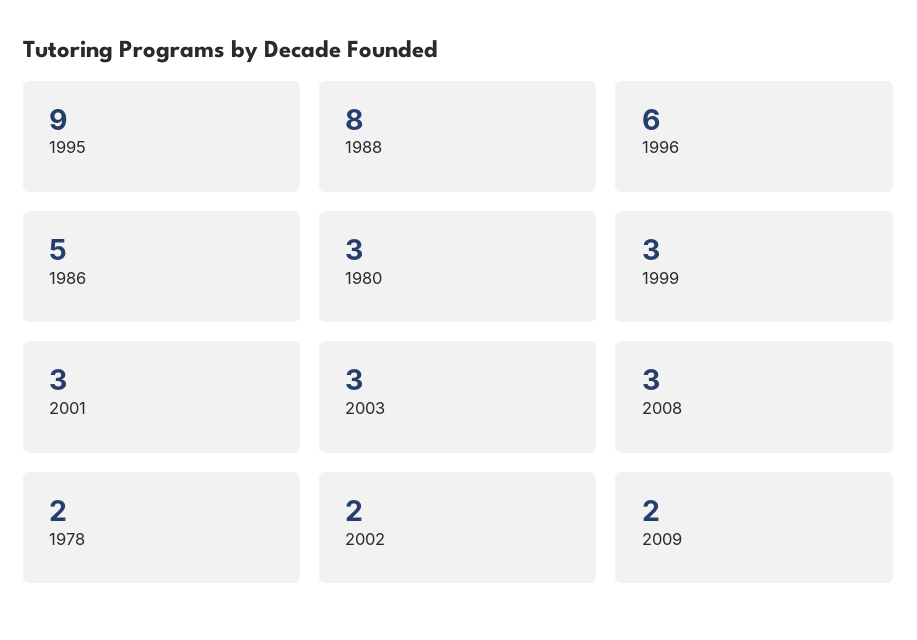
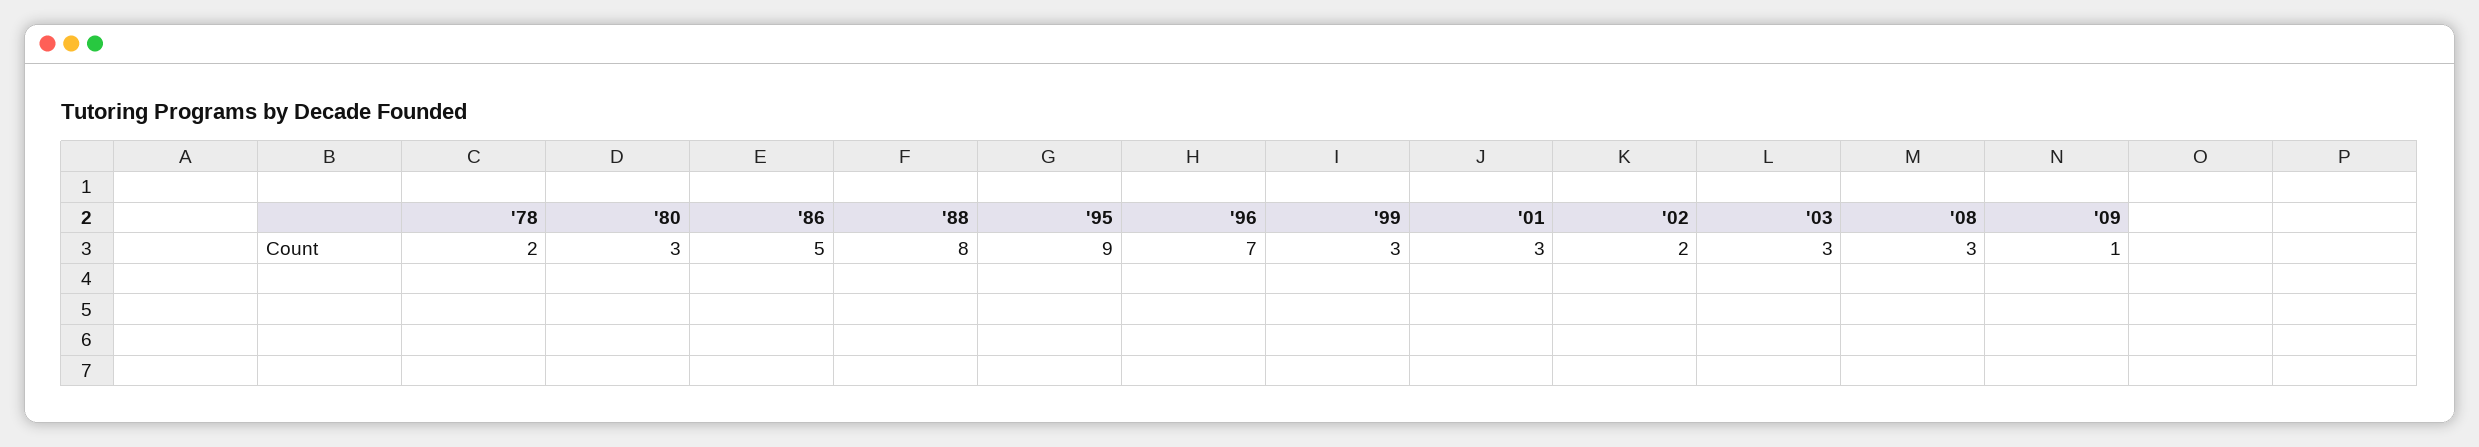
1996: 6 -> 7
2009: 2 -> 1

